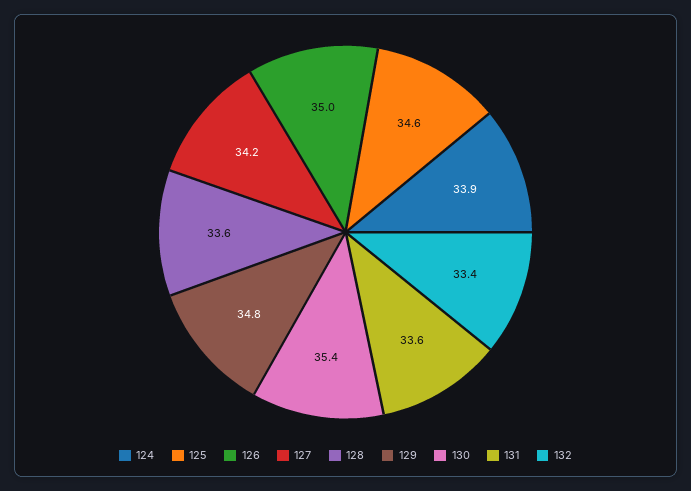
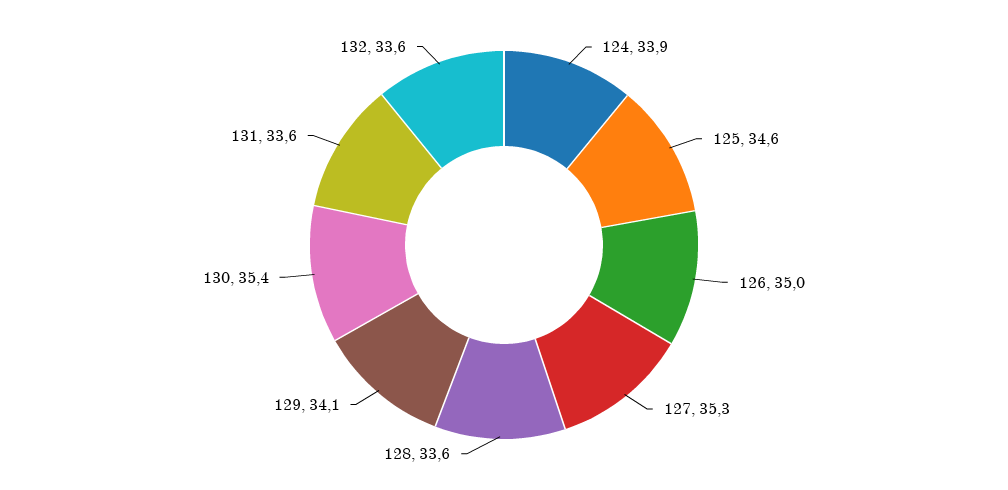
127: 34.2 -> 35.3
129: 34.8 -> 34.1
132: 33.4 -> 33.6

